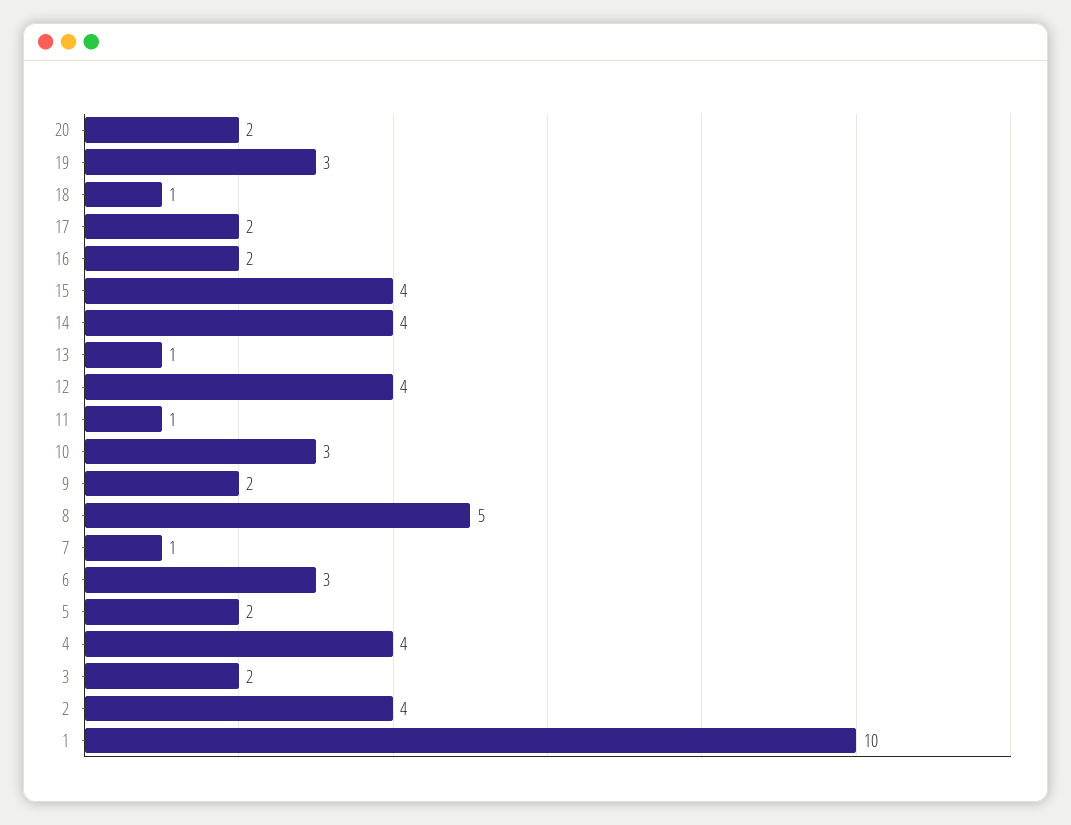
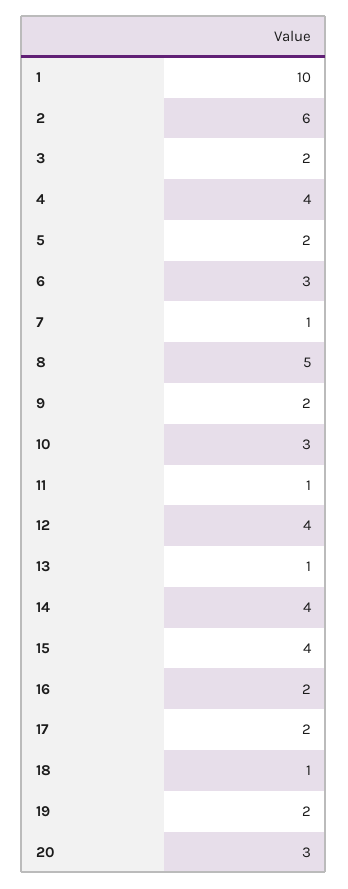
20: 2 -> 3
19: 3 -> 2
2: 4 -> 6

